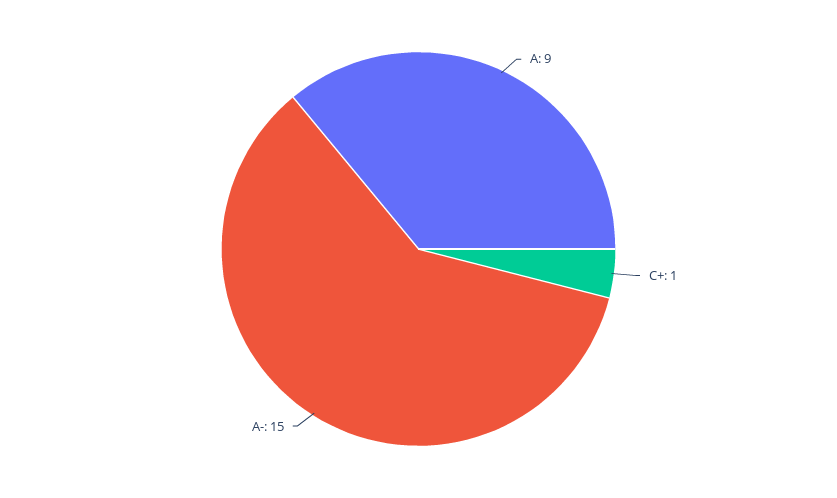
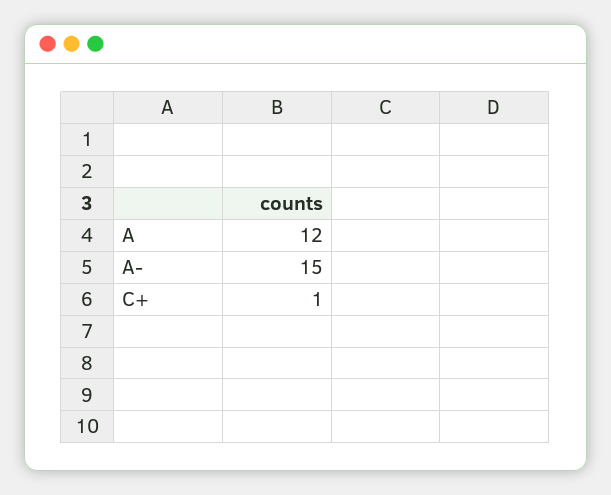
A: 9 -> 12

